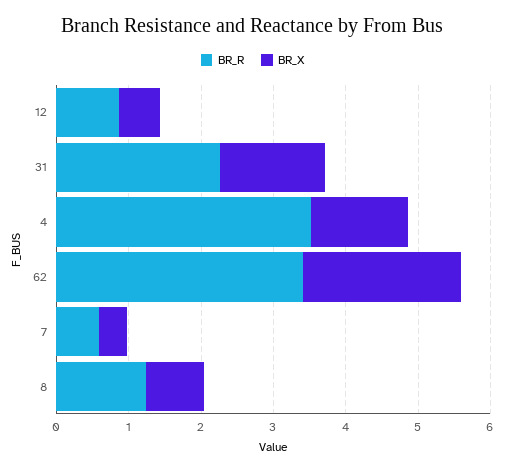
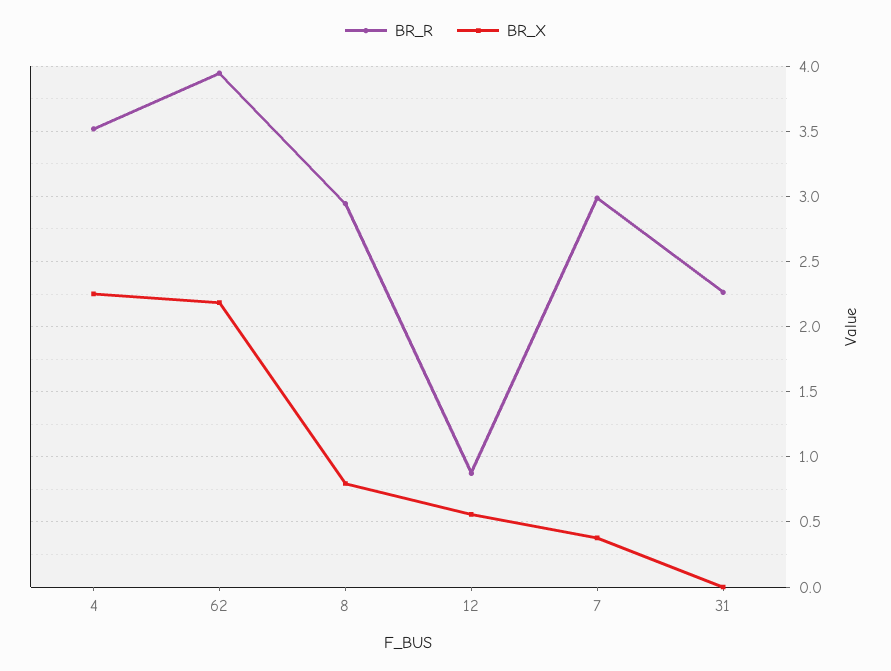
BR_X, 31: 1.4 -> 0
BR_X, 4: 1.4 -> 2.25
BR_R, 62: 3.4 -> 3.95
BR_R, 7: 0.6 -> 3
BR_R, 8: 1.2 -> 2.95

